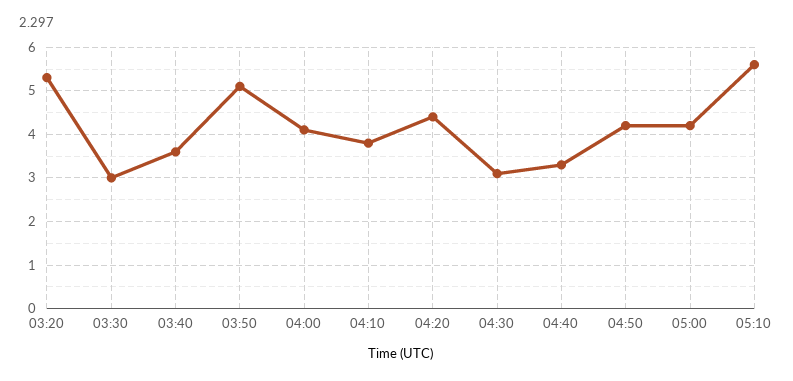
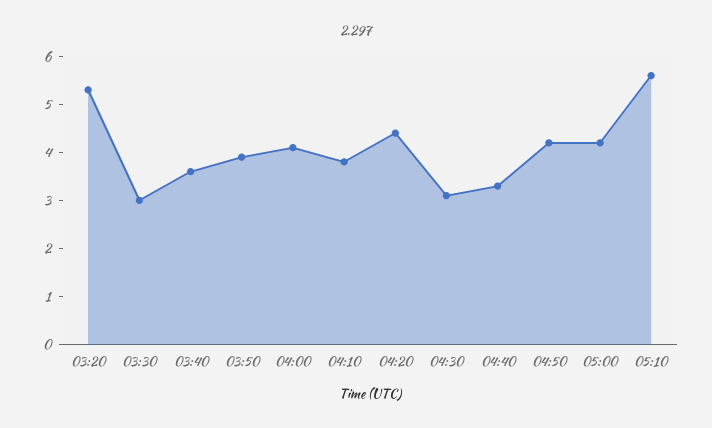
03:50: 5 -> 4

